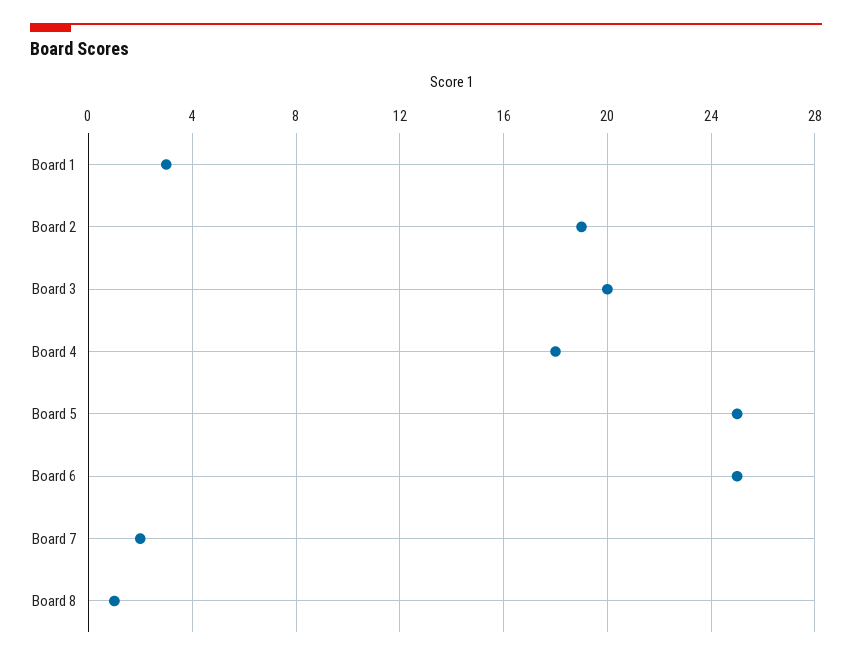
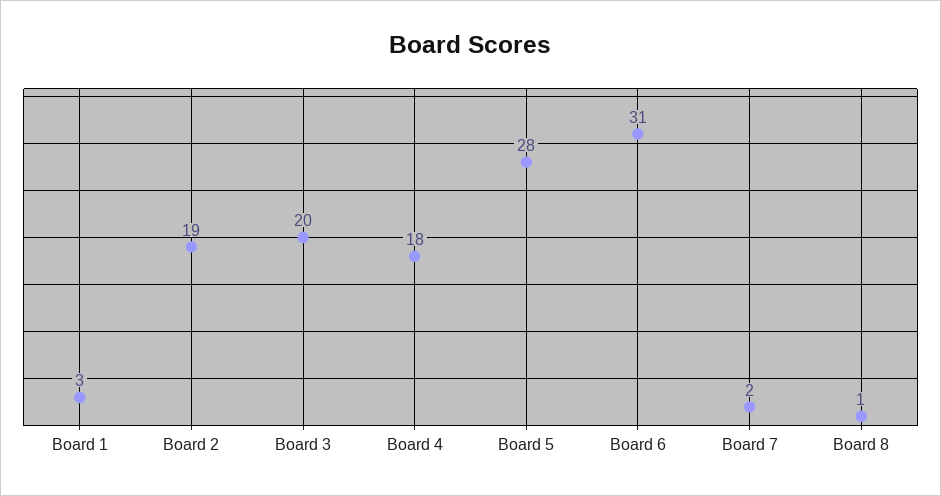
Board 5: 25 -> 28
Board 6: 25 -> 31

